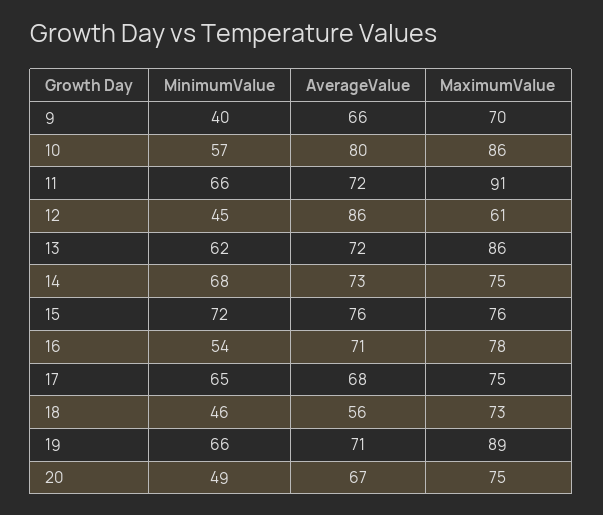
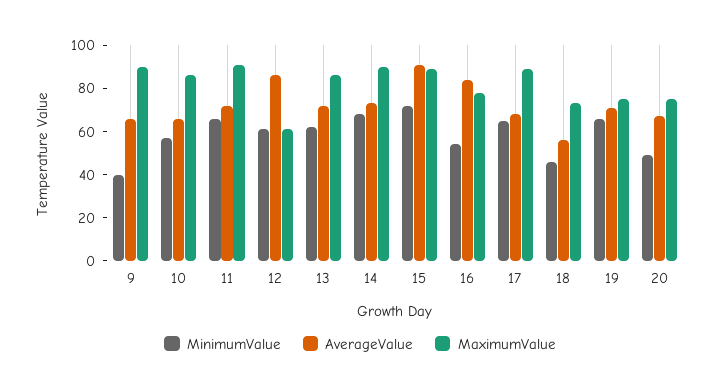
MaximumValue, 9: 70 -> 90
AverageValue, 10: 80 -> 65
MinimumValue, 12: 45 -> 60
MaximumValue, 14: 75 -> 90
AverageValue, 15: 76 -> 90
MaximumValue, 15: 76 -> 90
AverageValue, 16: 71 -> 85
MaximumValue, 17: 75 -> 90
MaximumValue, 19: 89 -> 75

